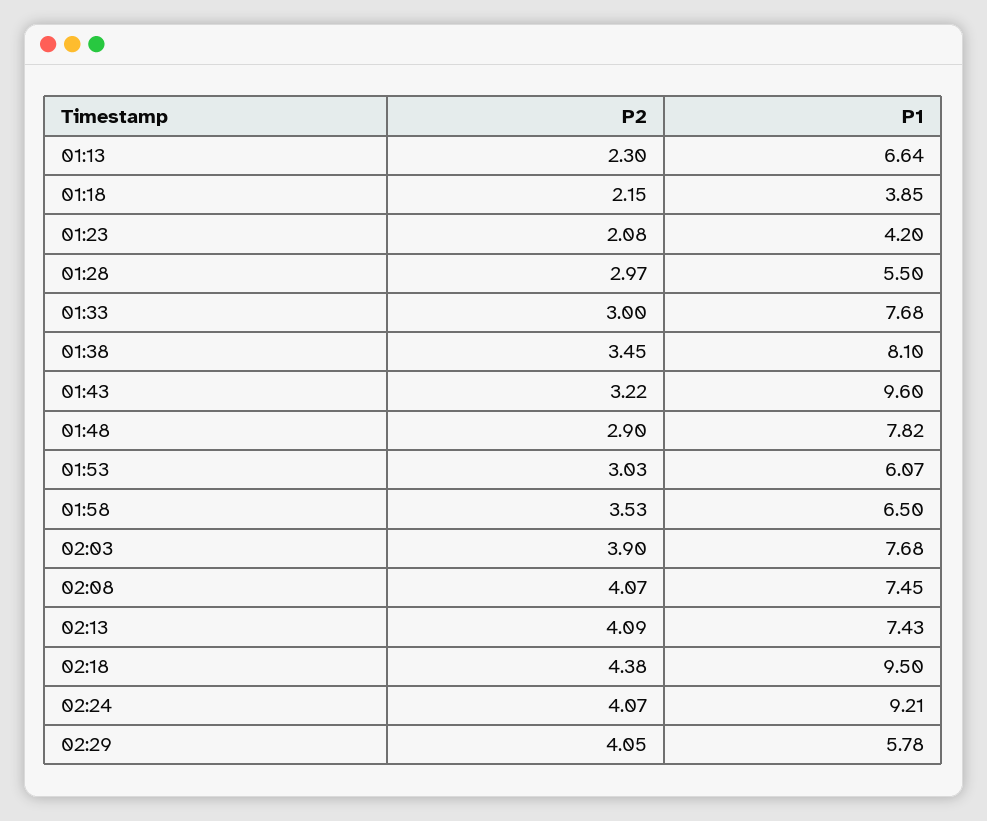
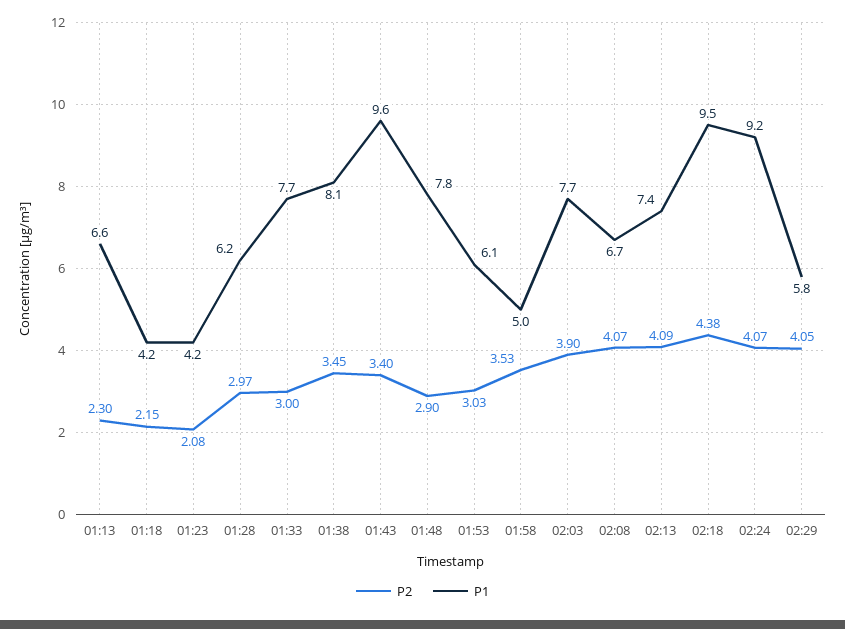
P1, 01:18: 3.85 -> 4.2
P1, 01:28: 5.5 -> 6.2
P2, 01:43: 3.22 -> 3.4
P1, 01:58: 6.5 -> 5
P1, 02:08: 7.45 -> 6.7

